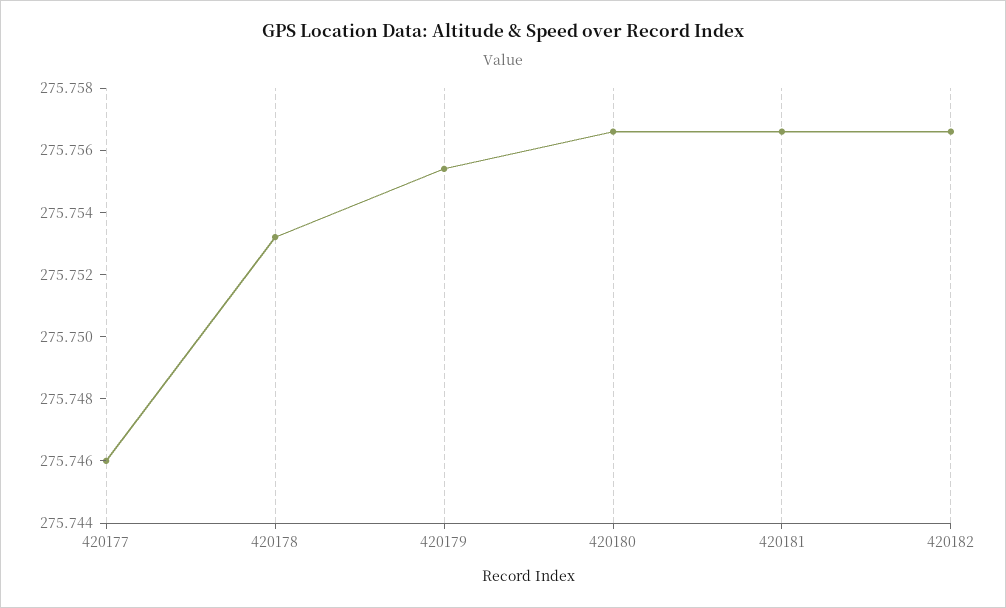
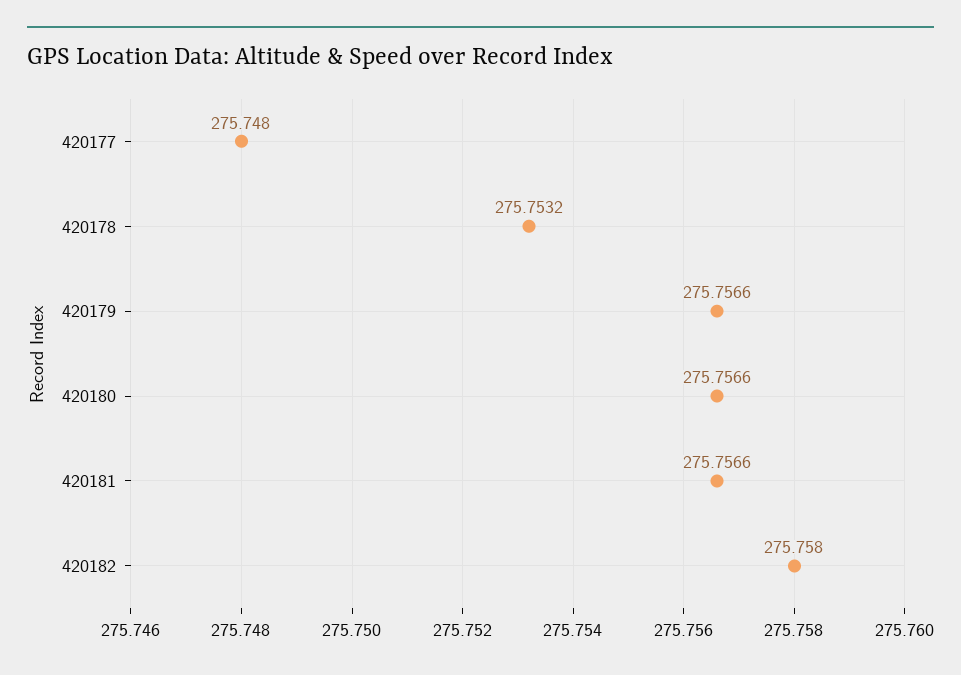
420177: 275.746 -> 275.748
420179: 275.7555 -> 275.7566
420182: 275.7565 -> 275.758

